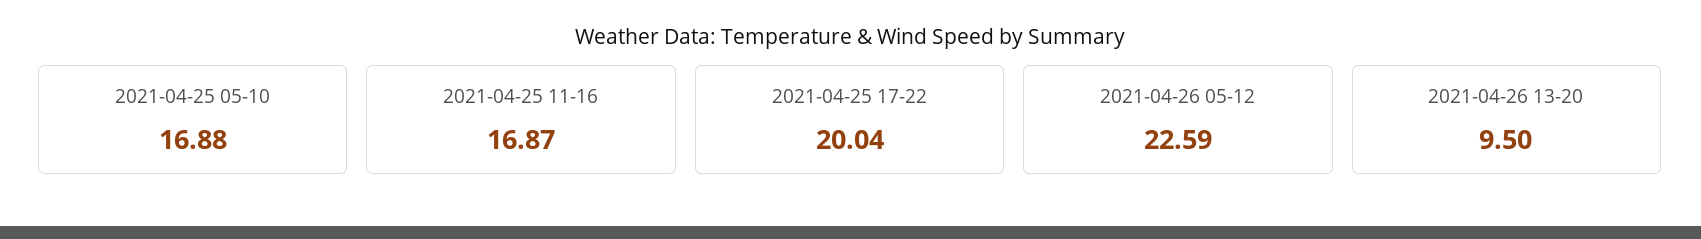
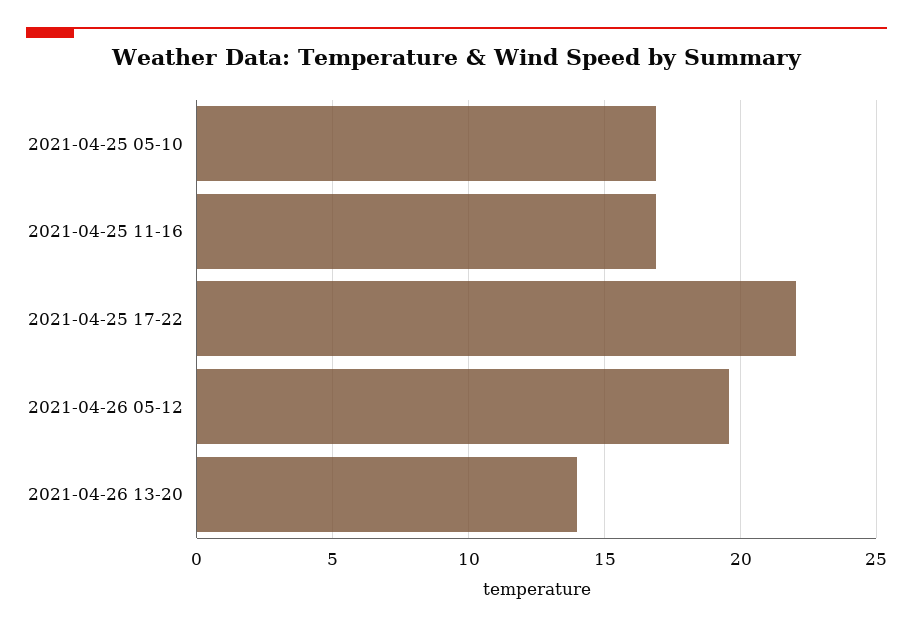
2021-04-25 17-22: 20.04 -> 22
2021-04-26 05-12: 22.59 -> 19.5
2021-04-26 13-20: 9.5 -> 14

